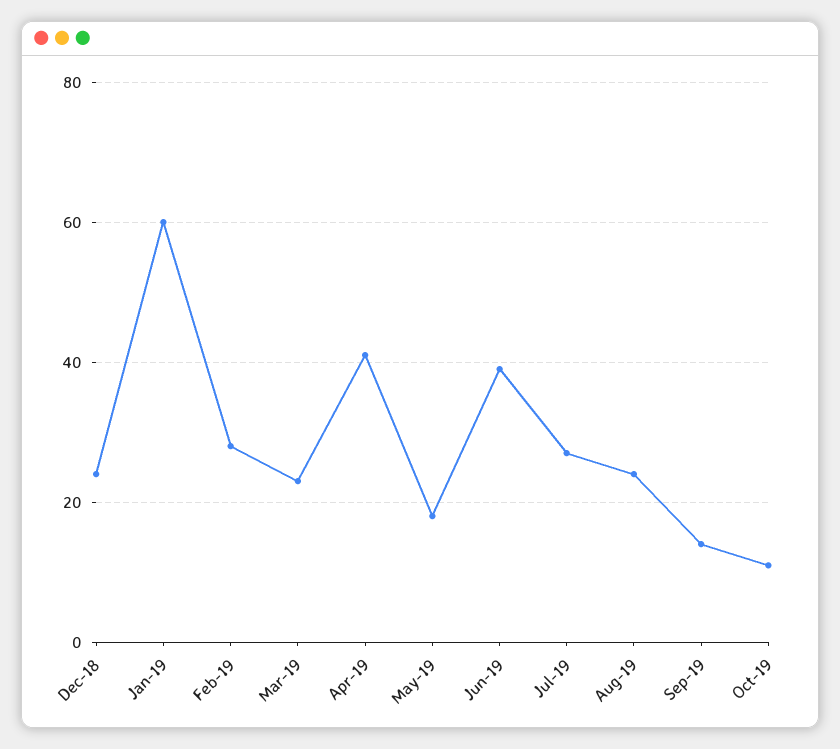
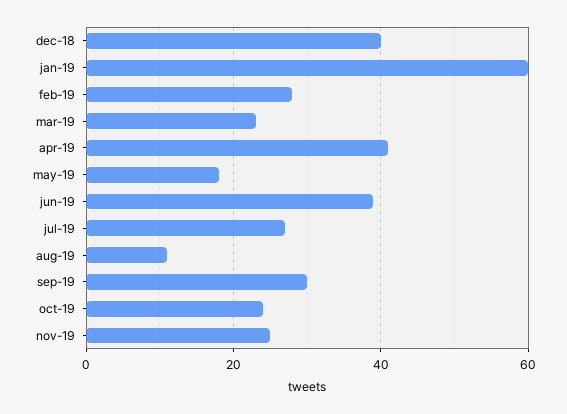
Dec-18: 25 -> 40
Aug-19: 25 -> 10
Sep-19: 15 -> 30
Oct-19: 10 -> 25
nov-19: none -> 25

